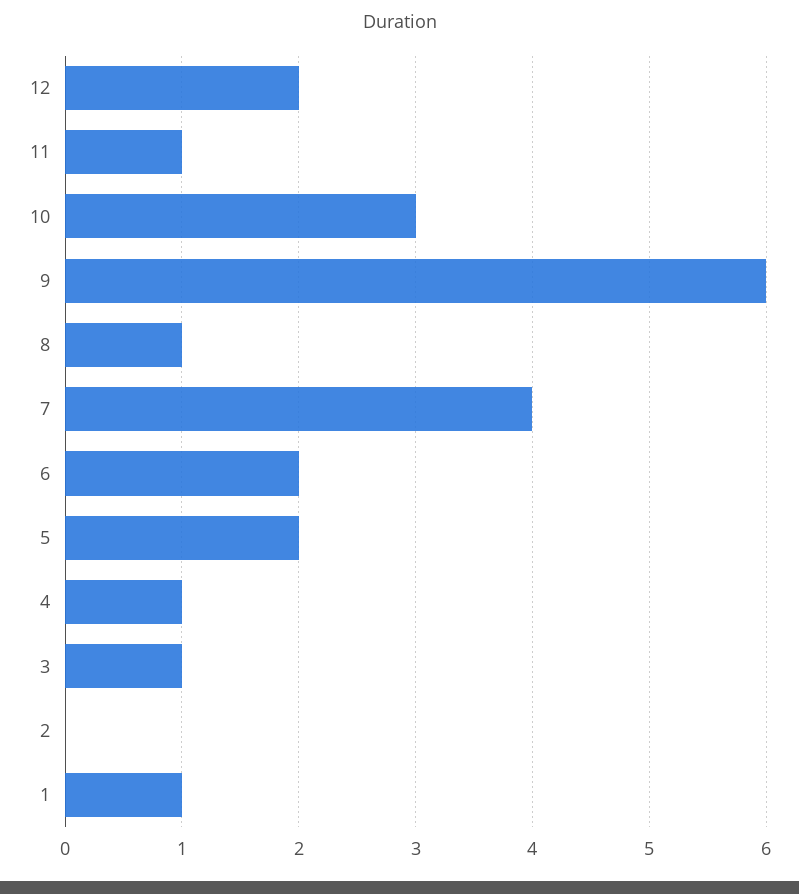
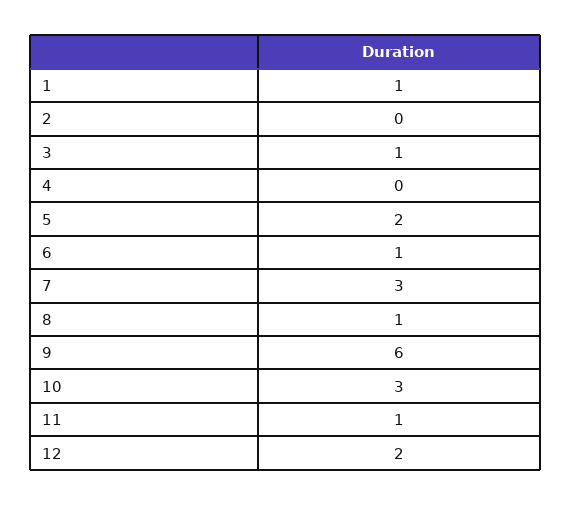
7: 4 -> 3
6: 2 -> 1
4: 1 -> 0

